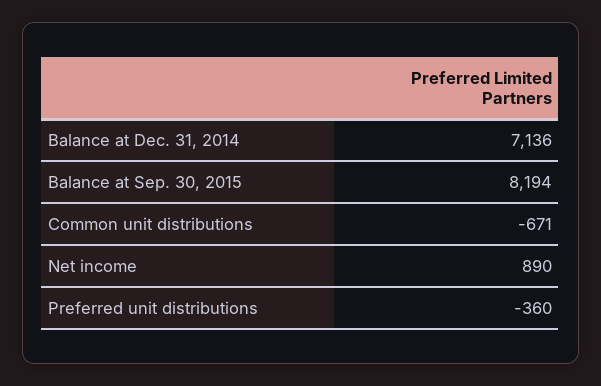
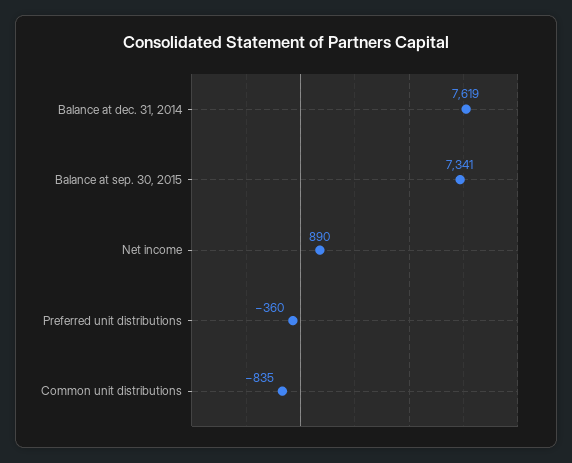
Balance at Dec. 31, 2014: 7136 -> 7619
Balance at Sep. 30, 2015: 8194 -> 7341
Common unit distributions: -671 -> -835

